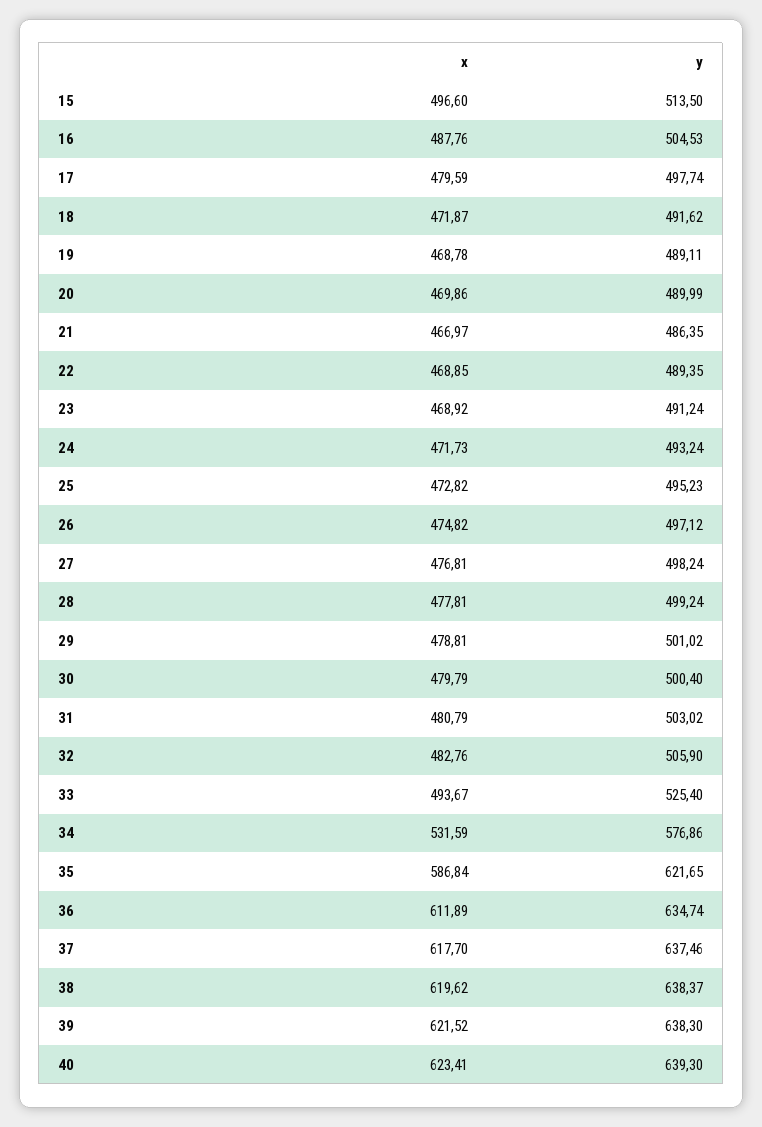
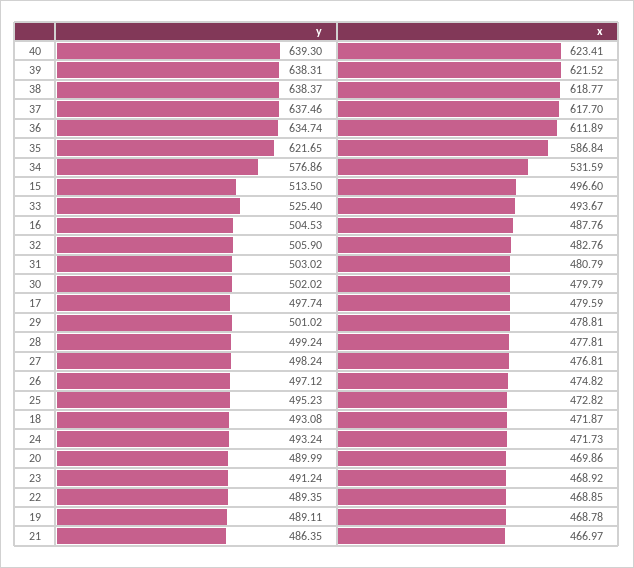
y, 18: 491.62 -> 493.08
y, 30: 500.4 -> 502.02
x, 38: 619.62 -> 618.77
y, 39: 638.3 -> 638.31

